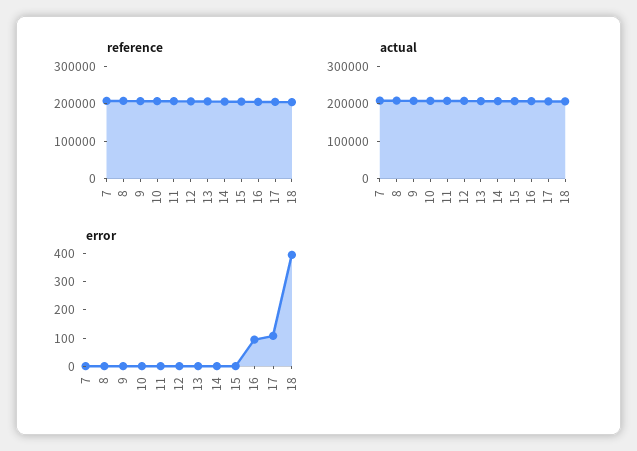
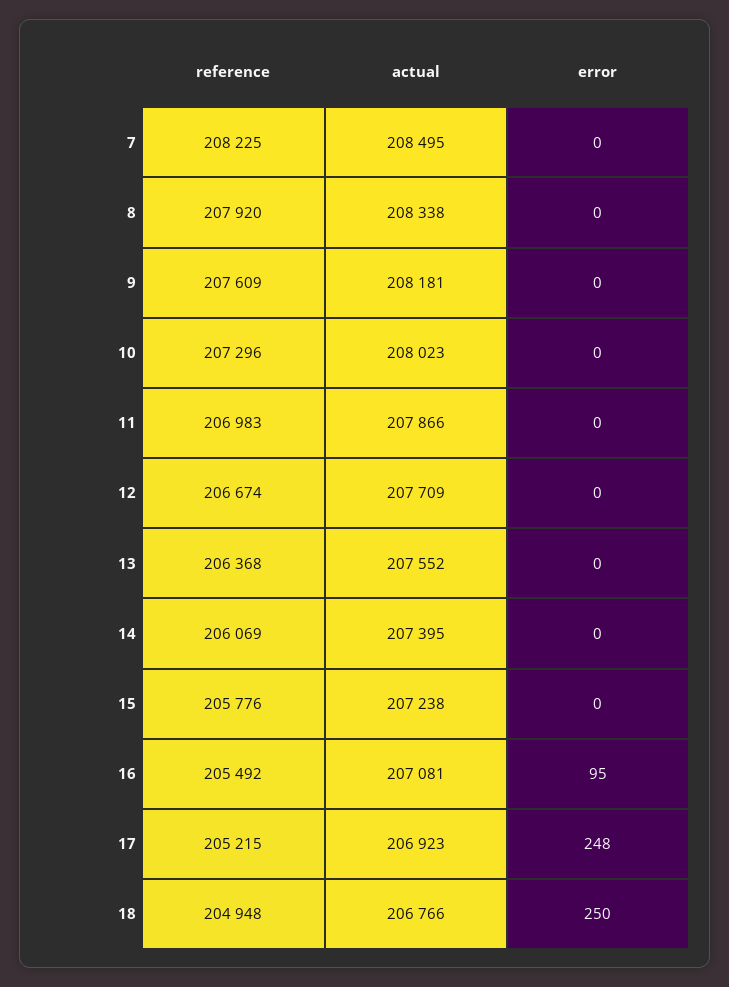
error, 17: 100 -> 248
error, 18: 400 -> 250

